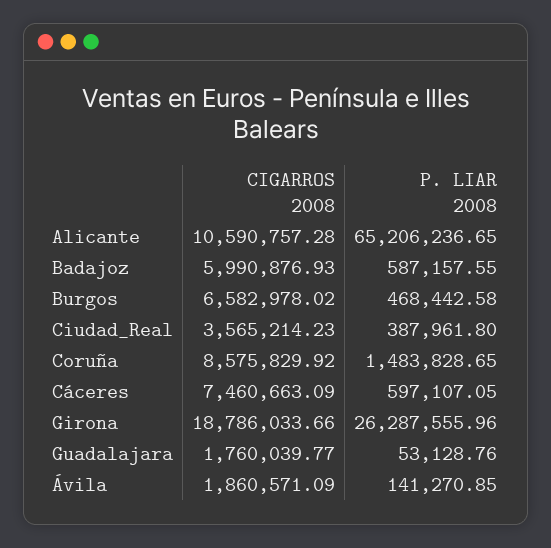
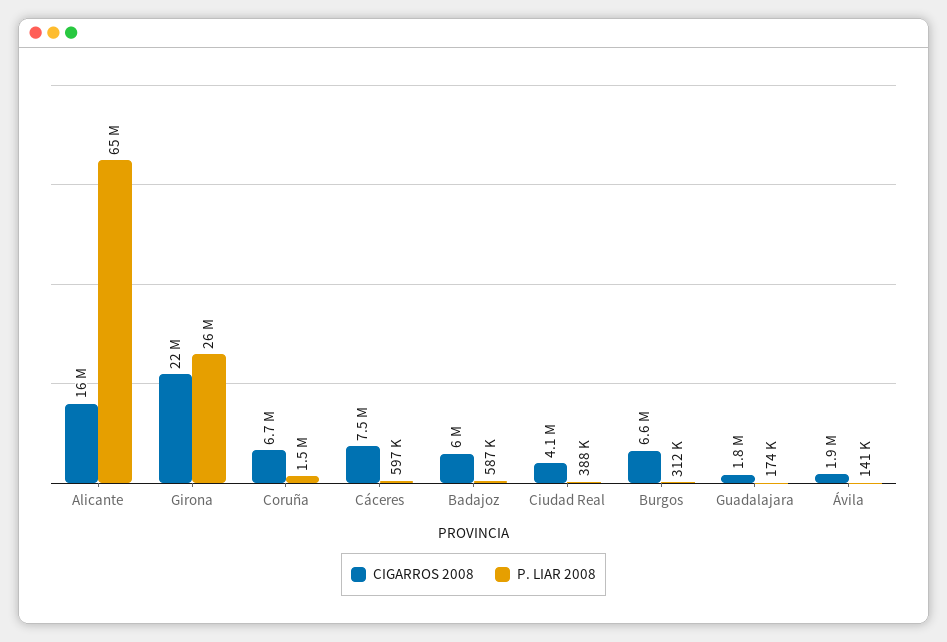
CIGARROS 2008, Alicante: 10590757.28 -> 16000000
P. LIAR 2008, Burgos: 468442.58 -> 312000
CIGARROS 2008, Ciudad_Real: 3565214.23 -> 4100000
CIGARROS 2008, Coruña: 8575829.92 -> 6700000
CIGARROS 2008, Girona: 18786033.66 -> 22000000
P. LIAR 2008, Guadalajara: 53128.76 -> 174000

